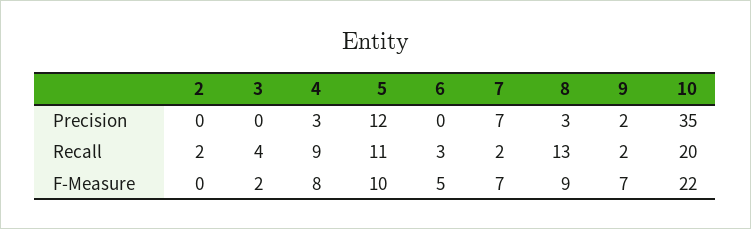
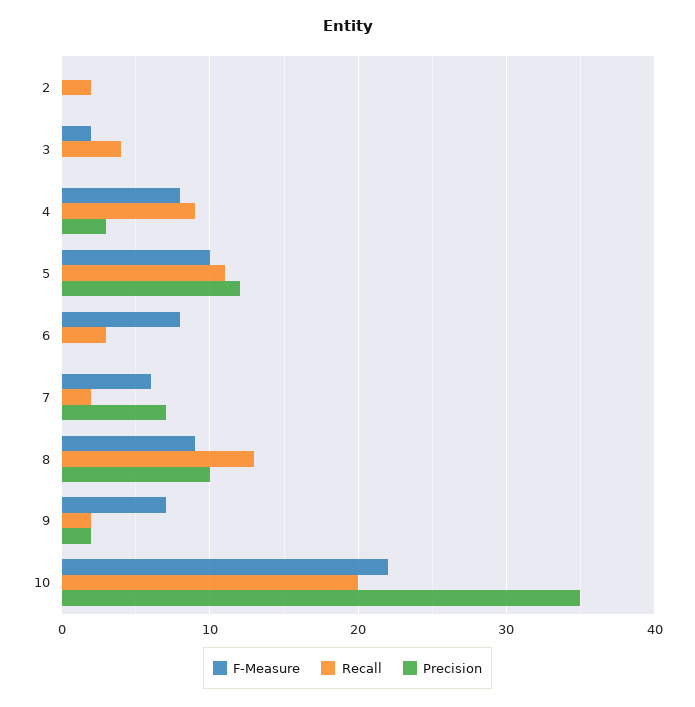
Precision, 8: 3 -> 10
F-Measure, 6: 5 -> 8
F-Measure, 7: 7 -> 6

